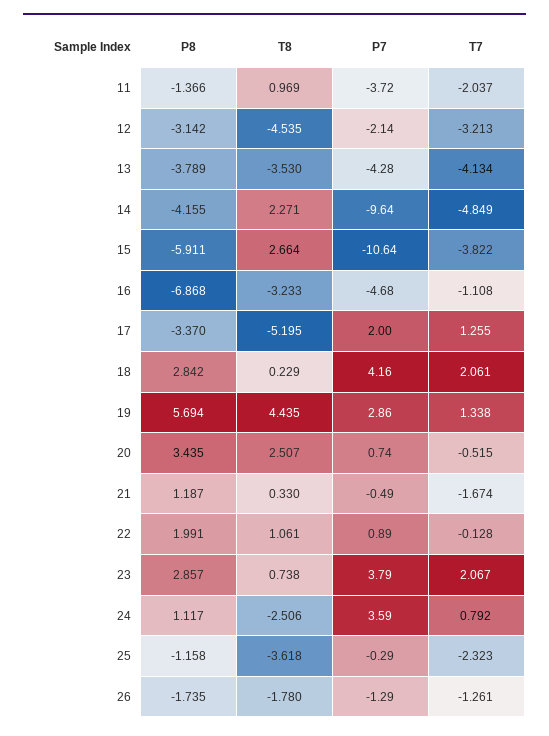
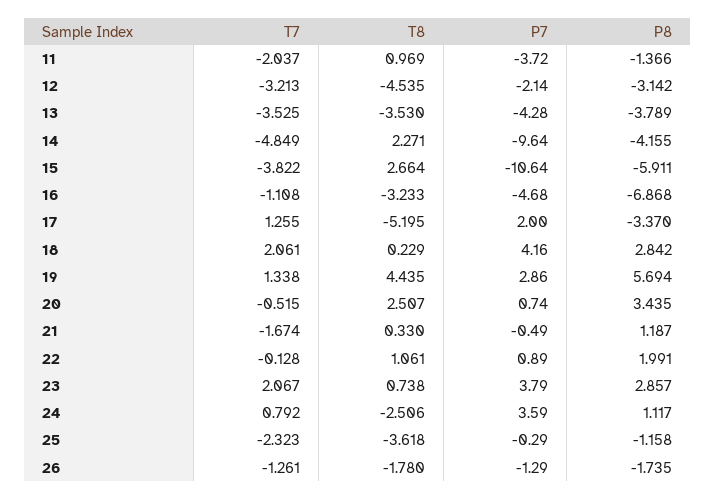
T7, 13: -4.134 -> -3.525

